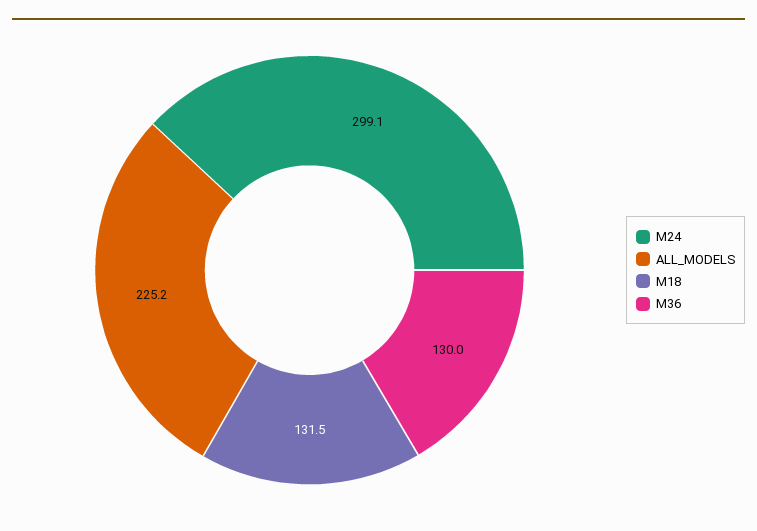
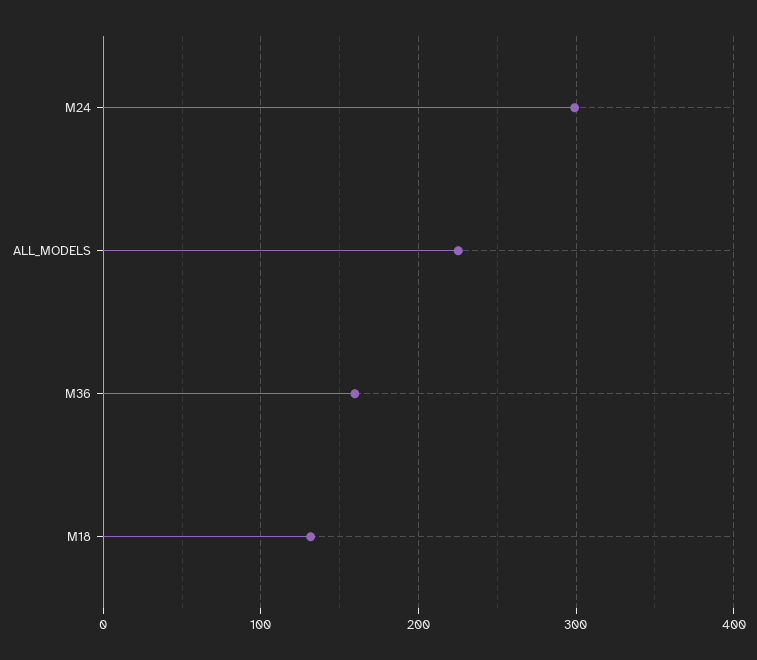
M36: 130 -> 160

